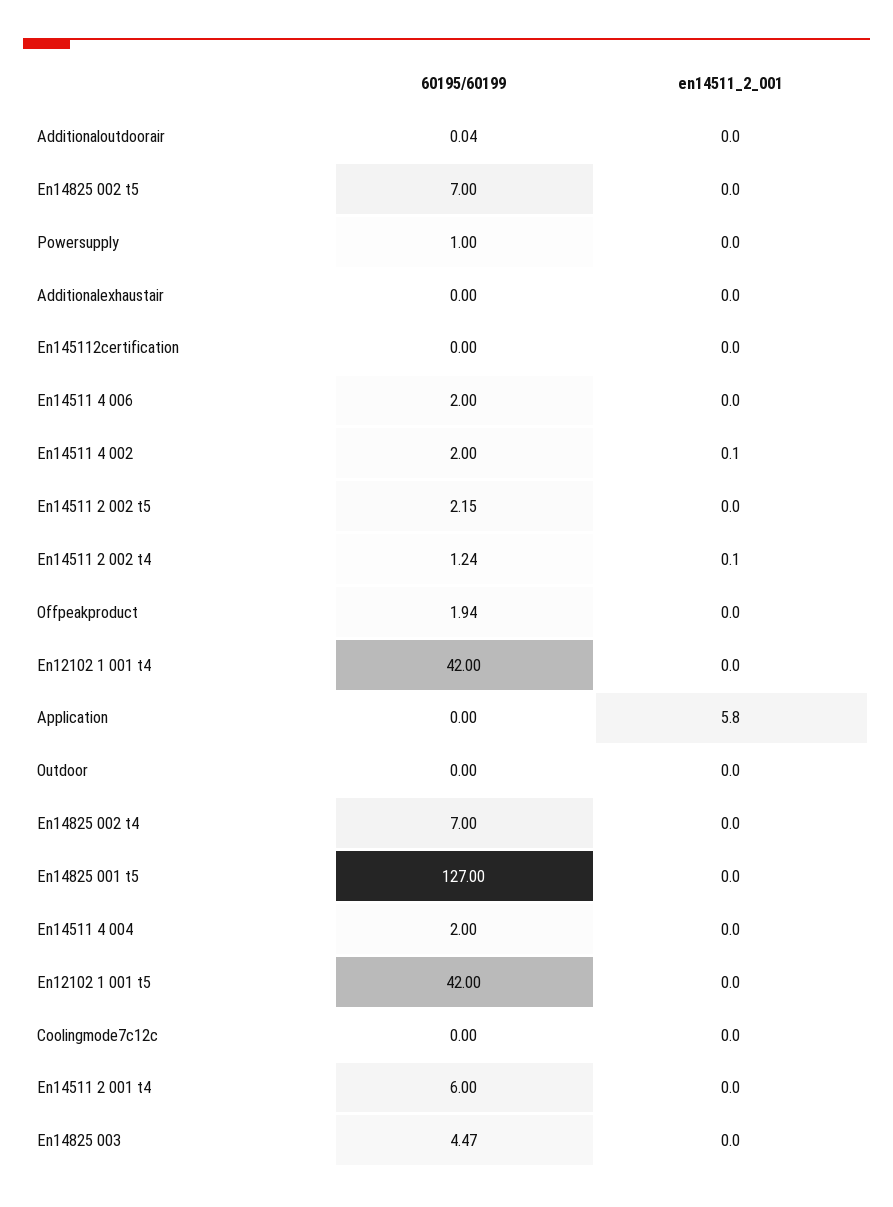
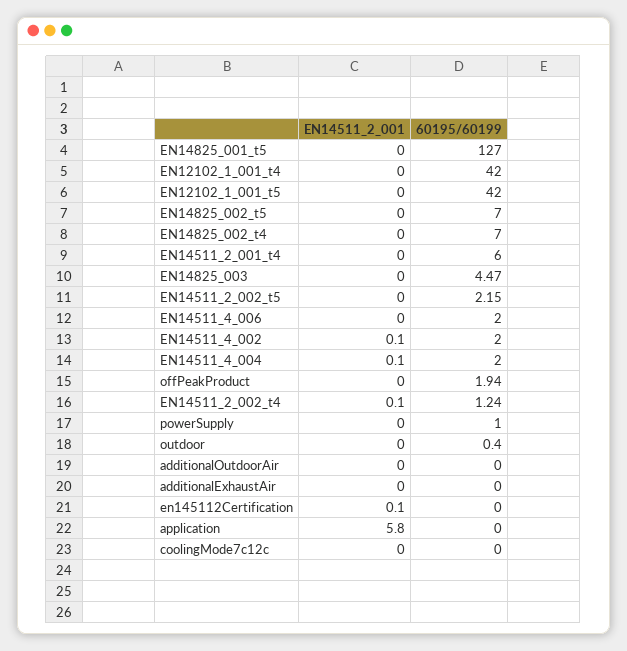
60195/60199, Additionaloutdoorair: 0.04 -> 0
en14511_2_001, En145112certification: 0 -> 0.1
60195/60199, Outdoor: 0 -> 0.4
en14511_2_001, En14511 4 004: 0 -> 0.1

